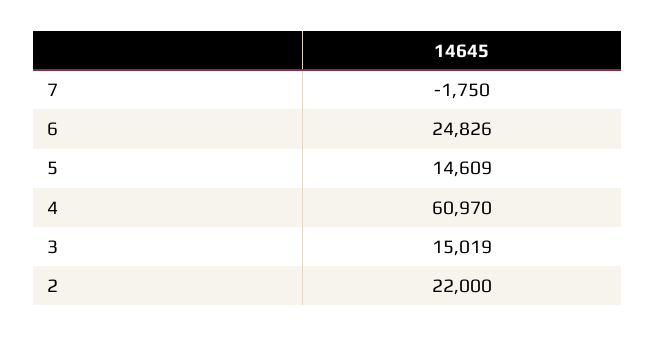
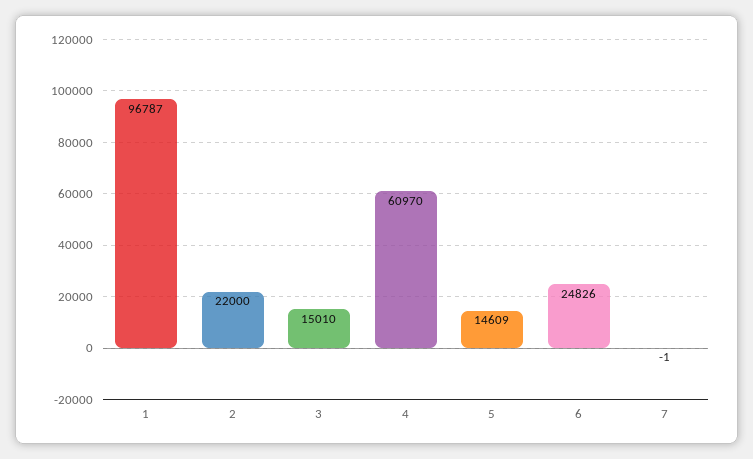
7: -1750 -> -1
3: 15019 -> 15010
1: none -> 96787

